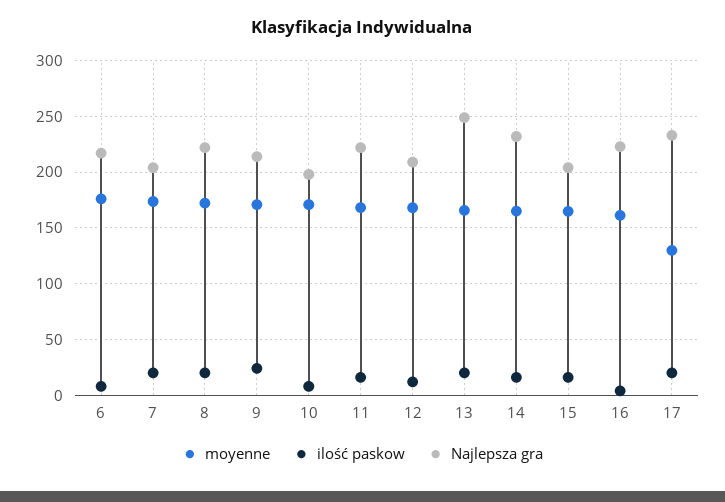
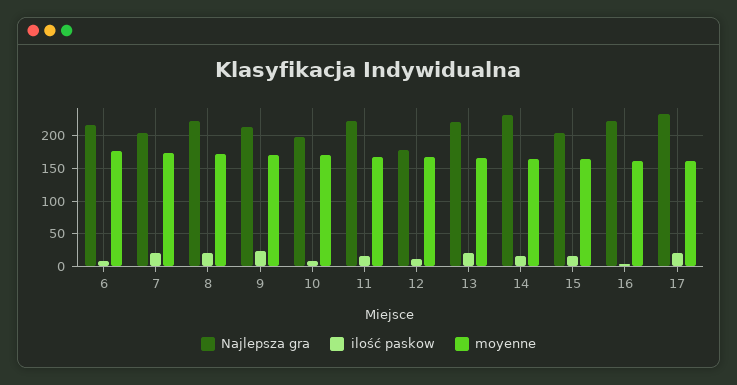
Najlepsza gra, 12: 210 -> 180
Najlepsza gra, 13: 250 -> 220
moyenne, 17: 130 -> 160

